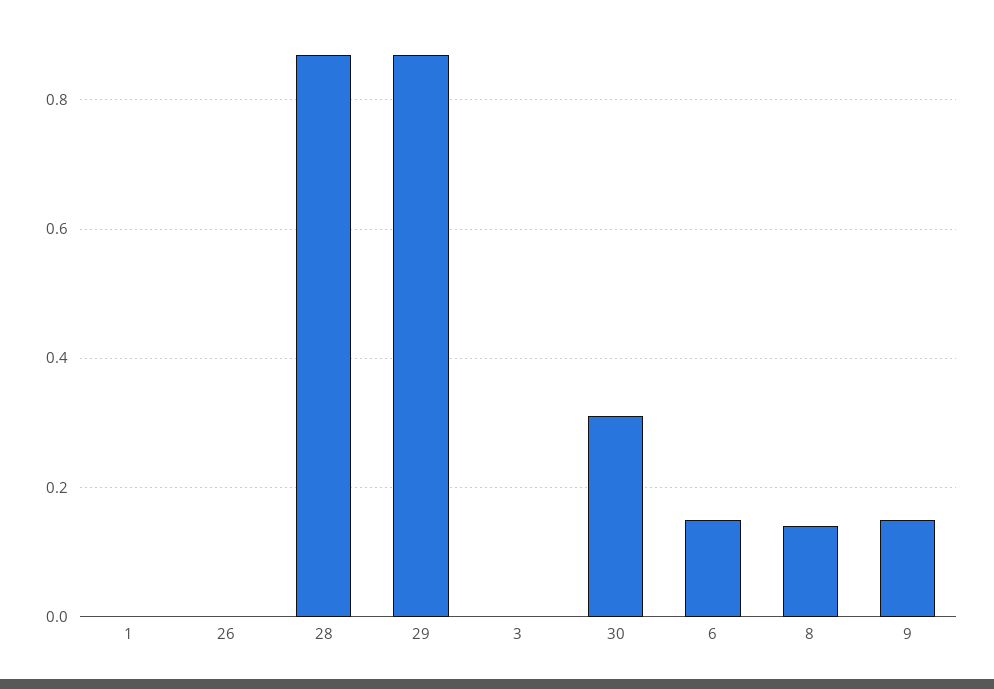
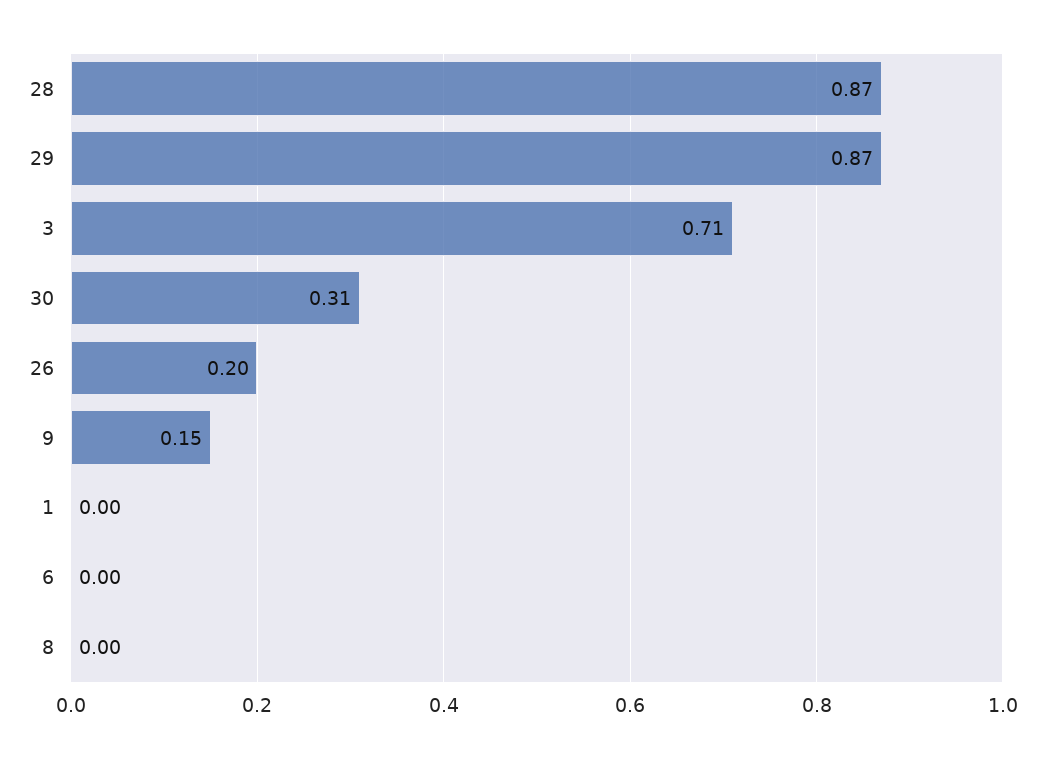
26: 0 -> 0.2
3: 0 -> 0.71
6: 0.15 -> 0
8: 0.15 -> 0

